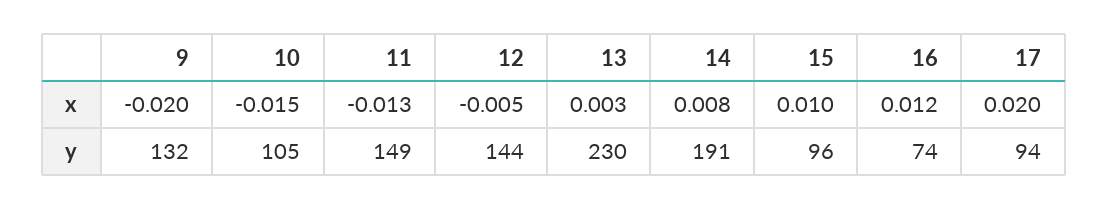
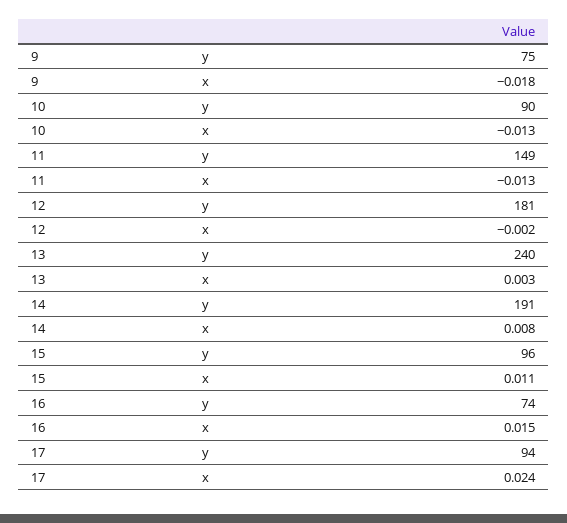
9, x: -0.02 -> -0.018
10, x: -0.015 -> -0.013
12, x: -0.005 -> -0.002
15, x: 0.01 -> 0.011
16, x: 0.012 -> 0.015
17, x: 0.02 -> 0.024
9, y: 132 -> 75
10, y: 105 -> 90
12, y: 144 -> 181
13, y: 230 -> 240

